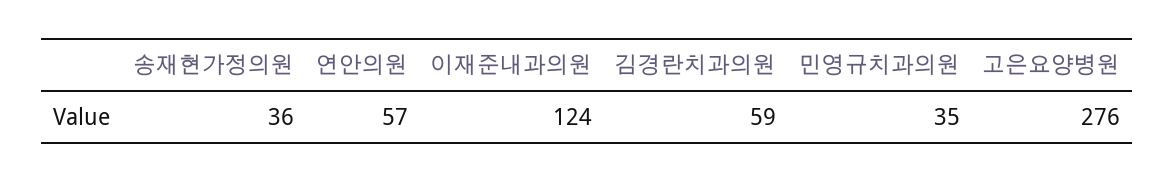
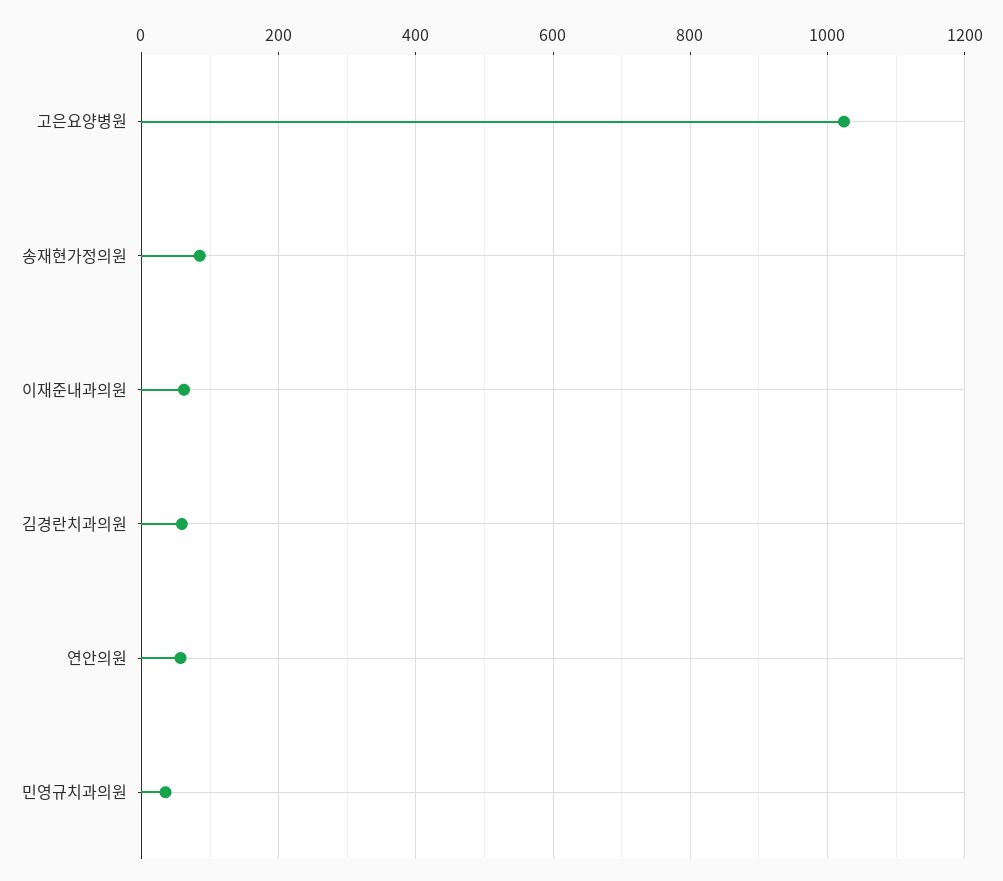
송재현가정의원: 36 -> 80
이재준내과의원: 124 -> 60
고은요양병원: 276 -> 1020

